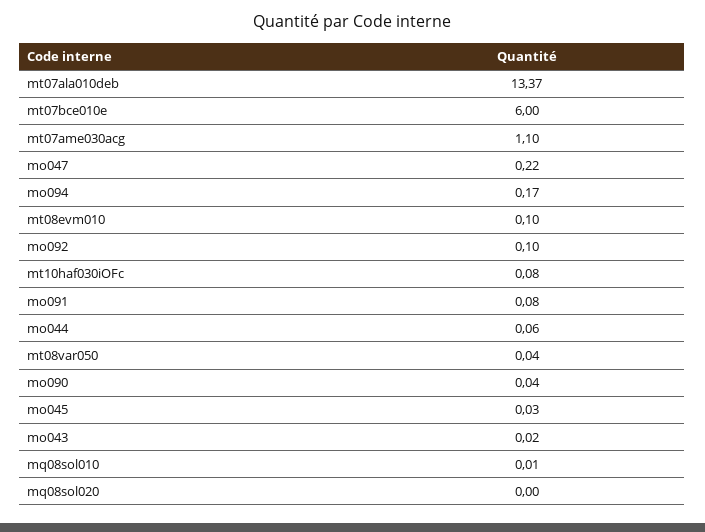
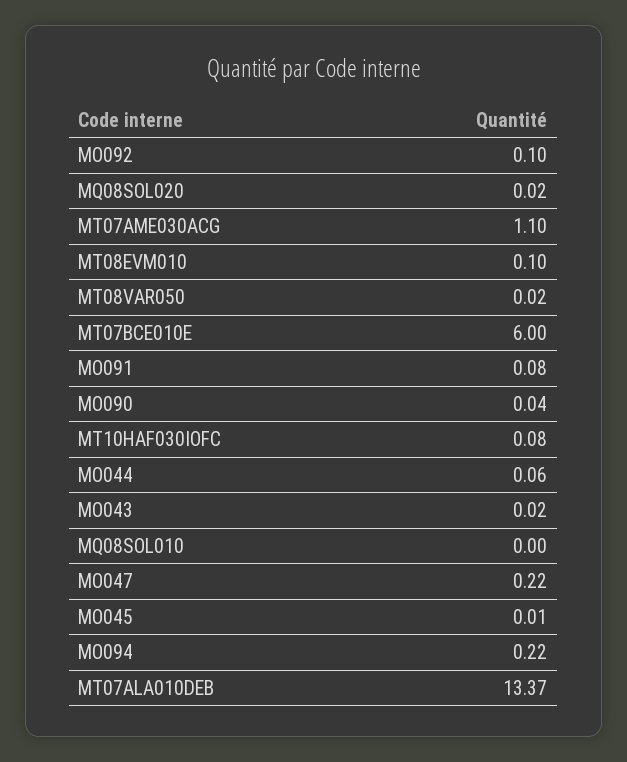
mo094: 0.17 -> 0.22
mt08var050: 0.04 -> 0.02
mo045: 0.03 -> 0.01
mq08sol010: 0.01 -> 0
mq08sol020: 0 -> 0.02

